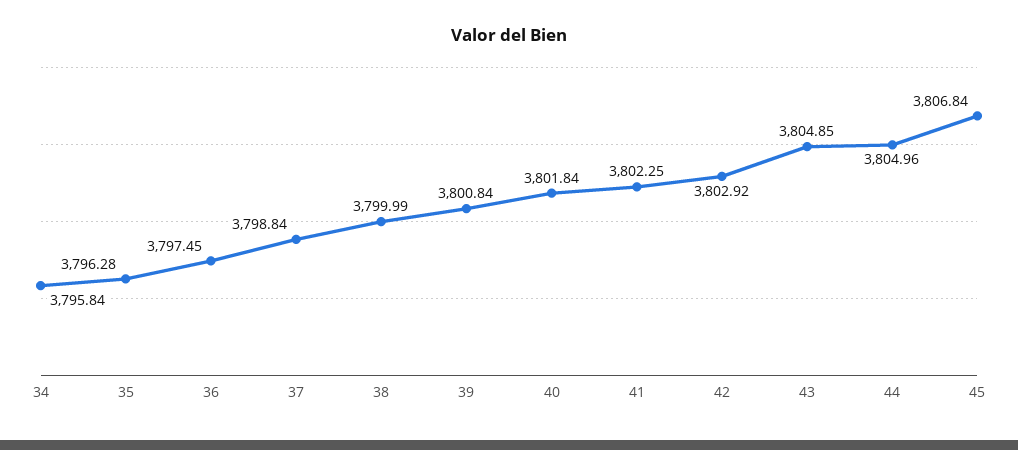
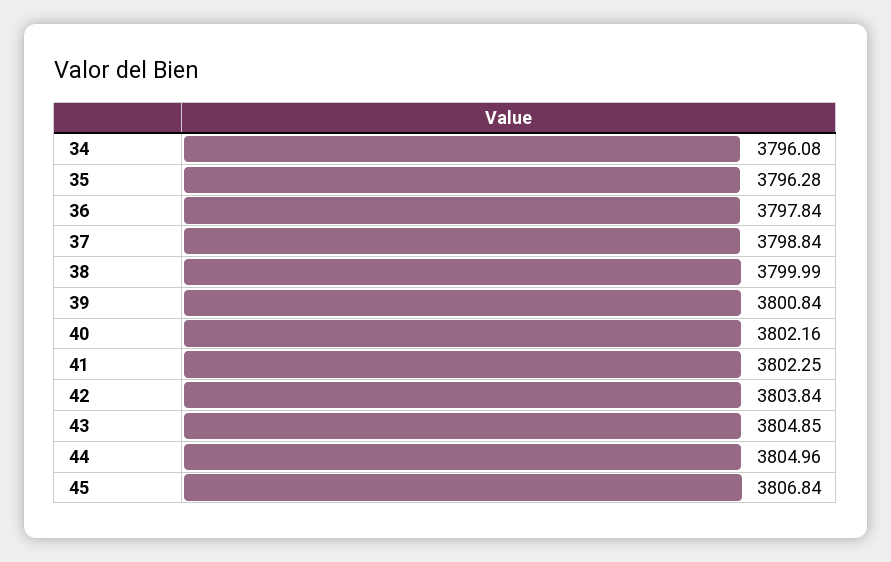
34: 3795.84 -> 3796.08
36: 3797.45 -> 3797.84
40: 3801.84 -> 3802.16
42: 3802.92 -> 3803.84

